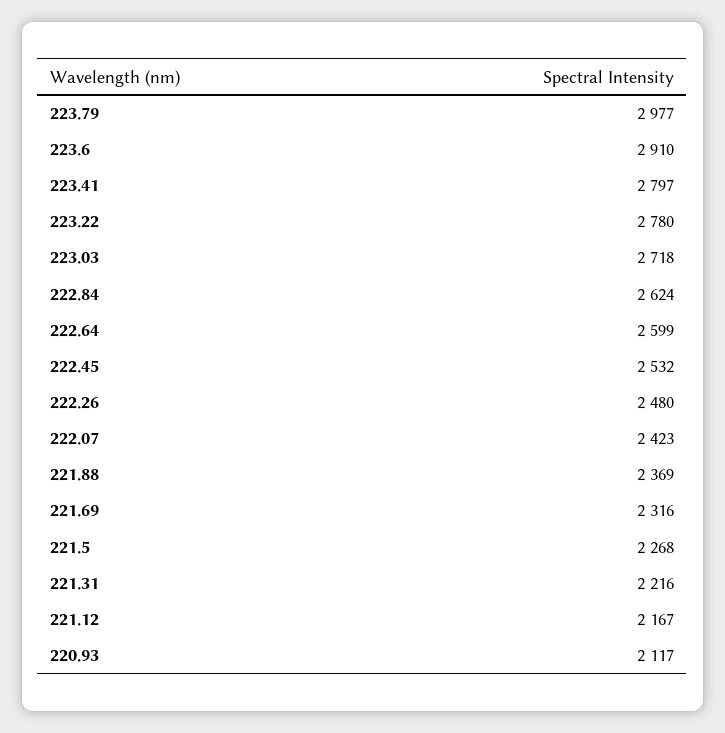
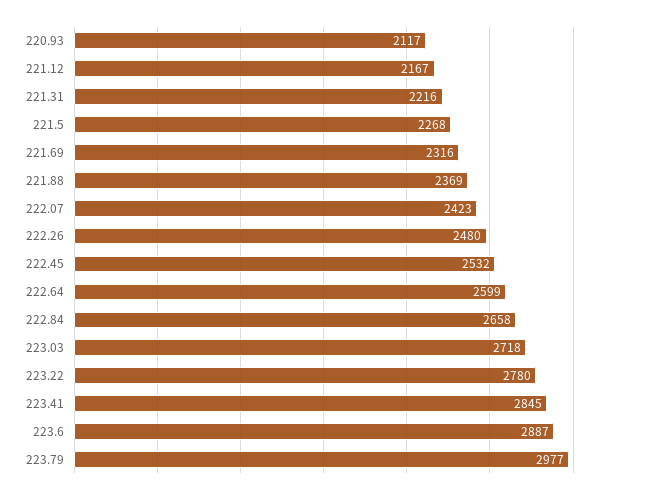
223.6: 2910 -> 2887
223.41: 2797 -> 2845
222.84: 2624 -> 2658

